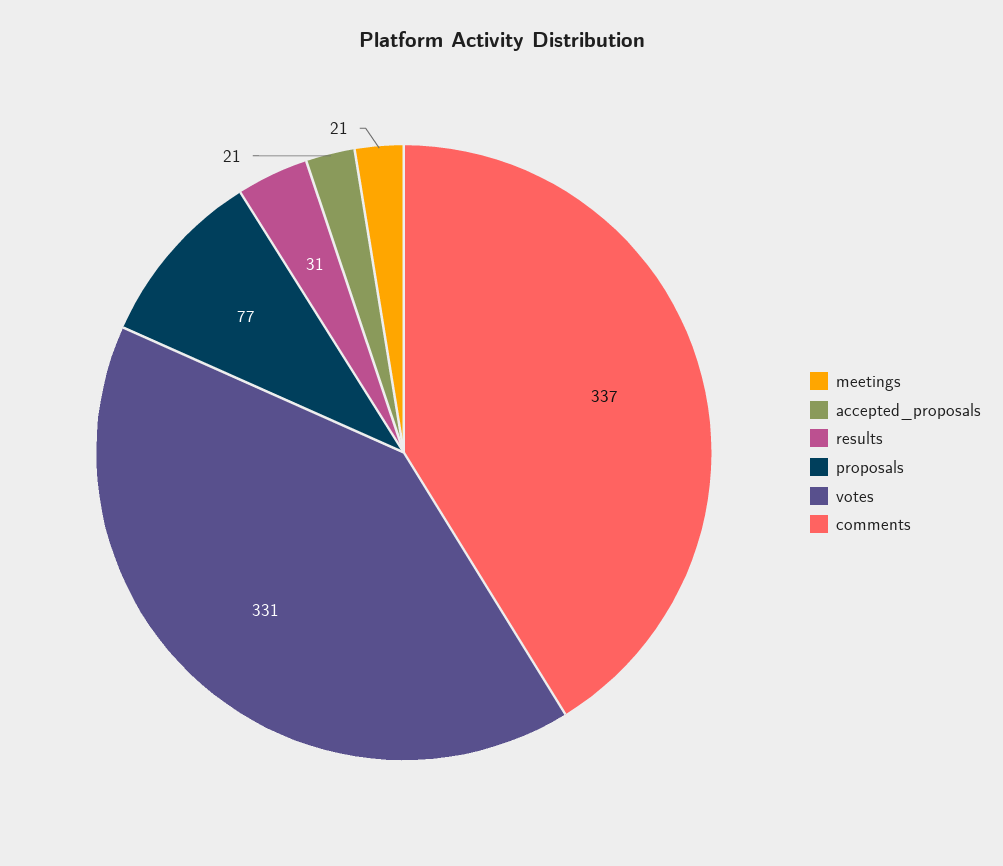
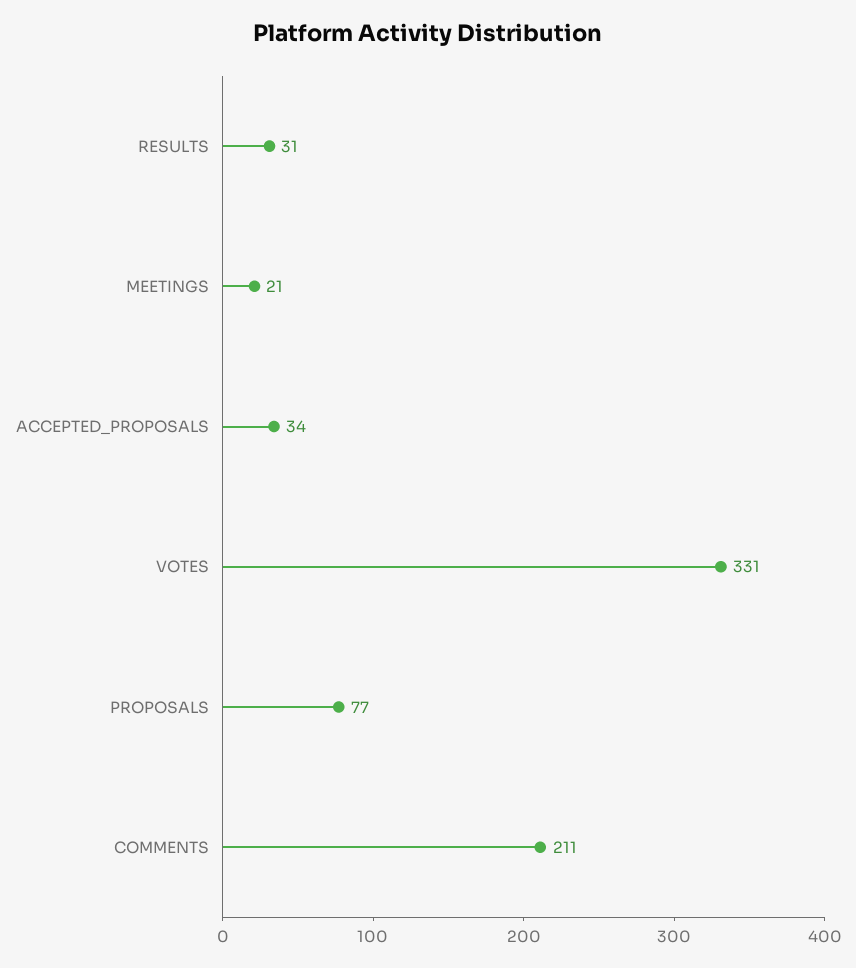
accepted_proposals: 21 -> 34
comments: 337 -> 211

